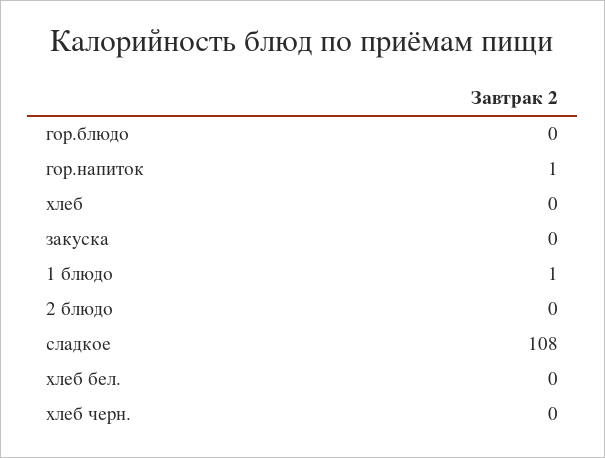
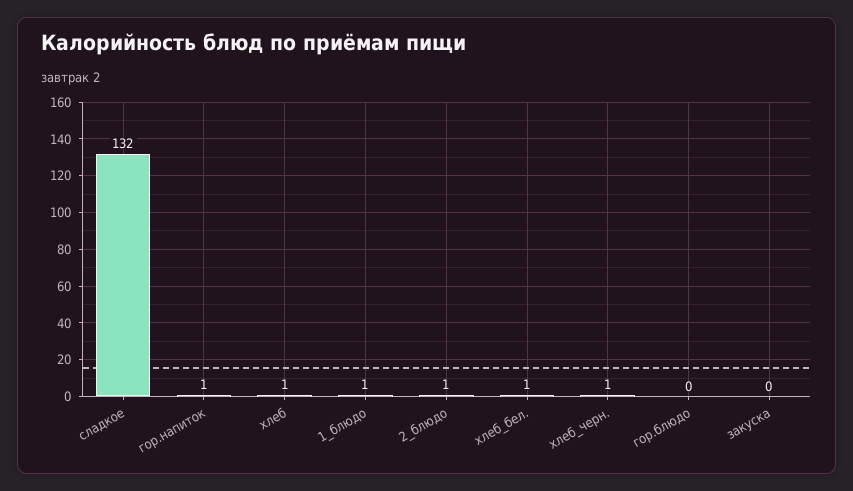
хлеб: 0 -> 1
2 блюдо: 0 -> 1
сладкое: 108 -> 132
хлеб бел.: 0 -> 1
хлеб черн.: 0 -> 1

